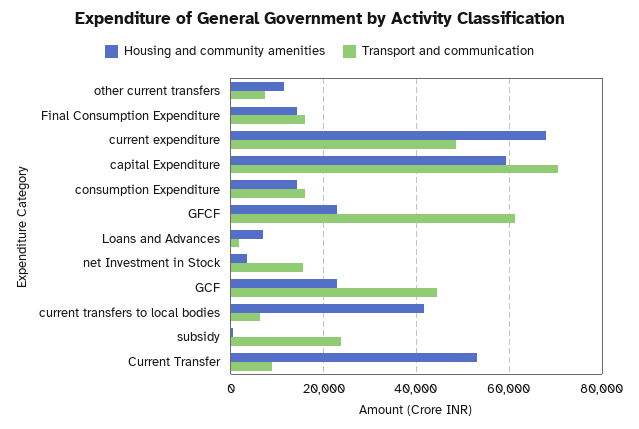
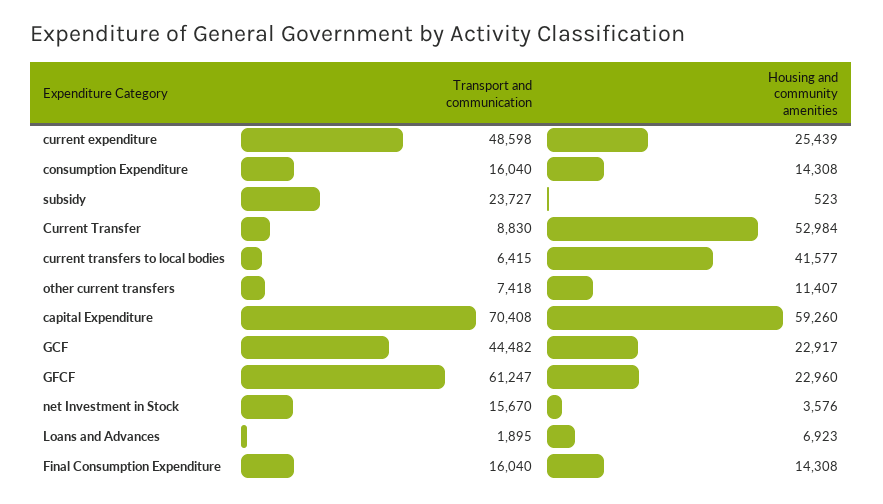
Housing and community amenities, current expenditure: 68000 -> 25439

